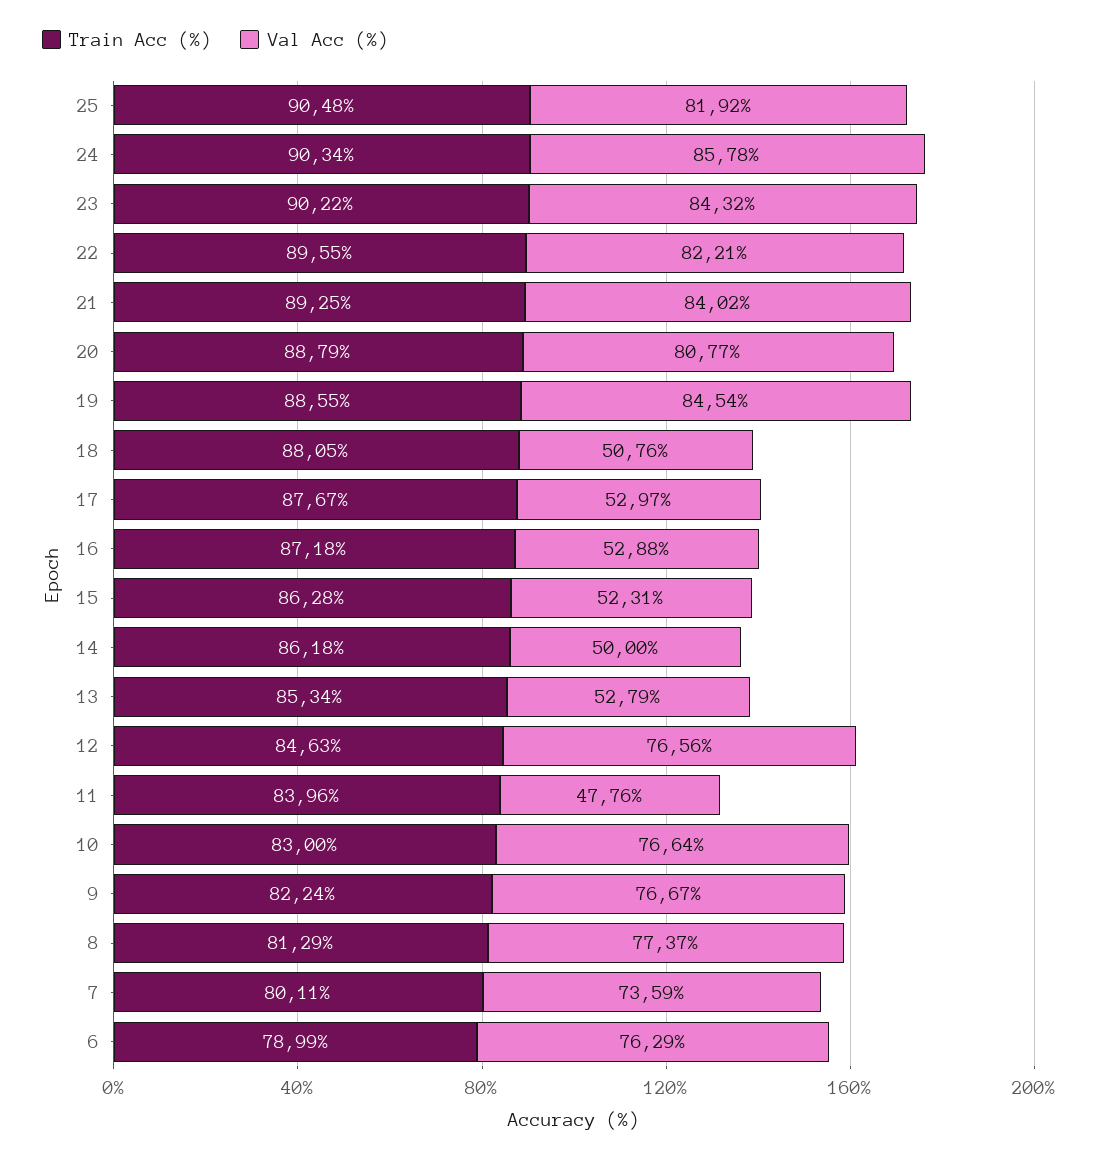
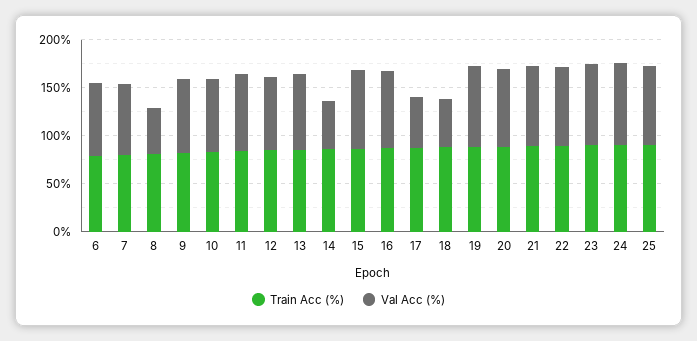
Val Acc (%), 16: 52.88 -> 80
Val Acc (%), 15: 52.31 -> 80
Val Acc (%), 13: 52.79 -> 80
Val Acc (%), 11: 47.76 -> 80
Val Acc (%), 8: 77.37 -> 50

